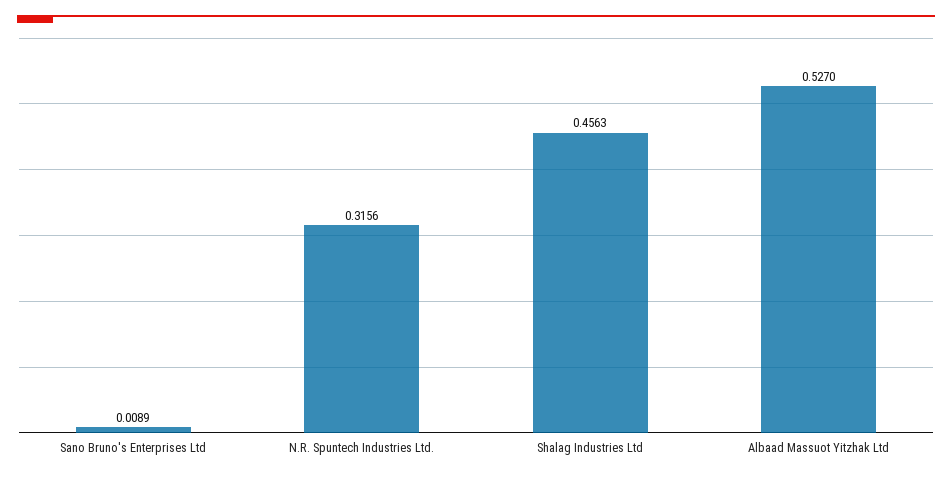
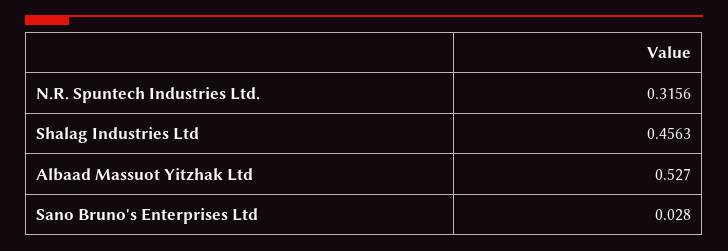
Sano Bruno's Enterprises Ltd: 0.0089 -> 0.028

